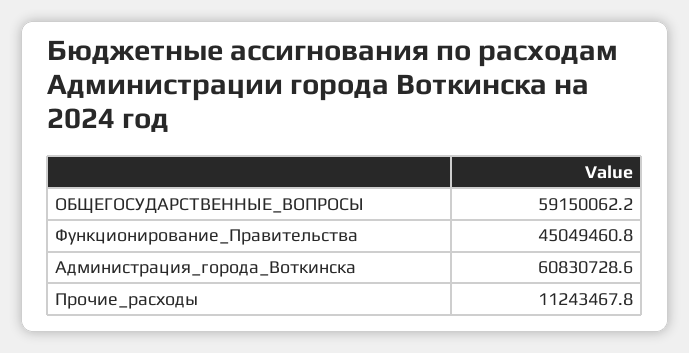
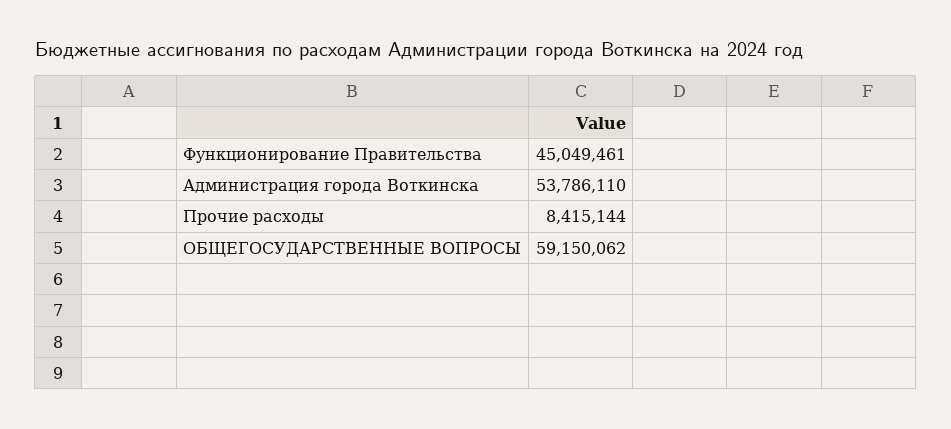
Администрация_города_Воткинска: 60830728.6 -> 53786110
Прочие_расходы: 11243467.8 -> 8415144

